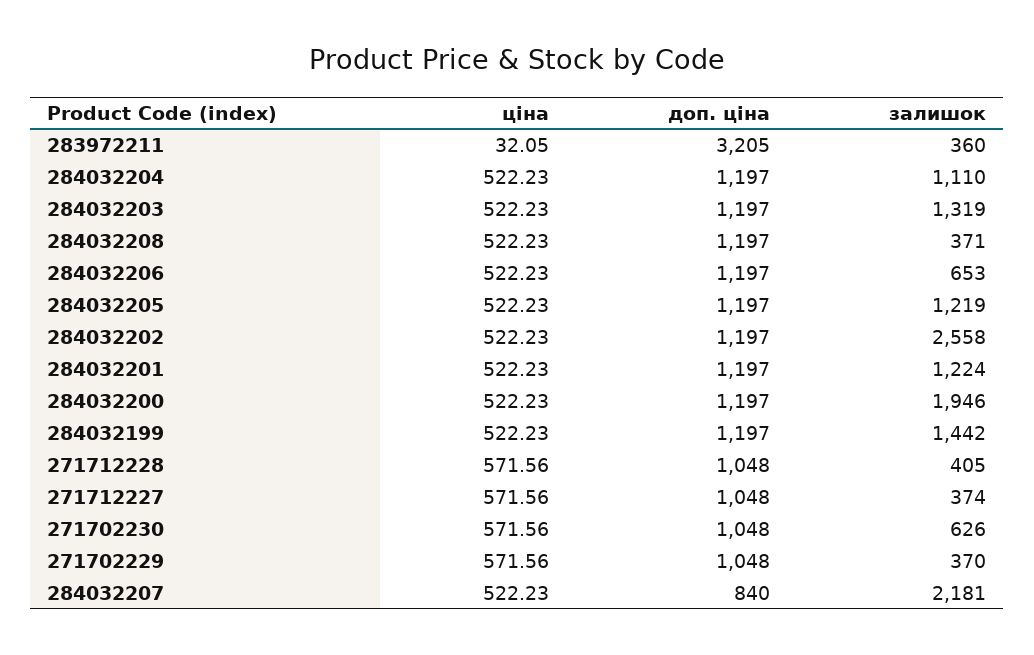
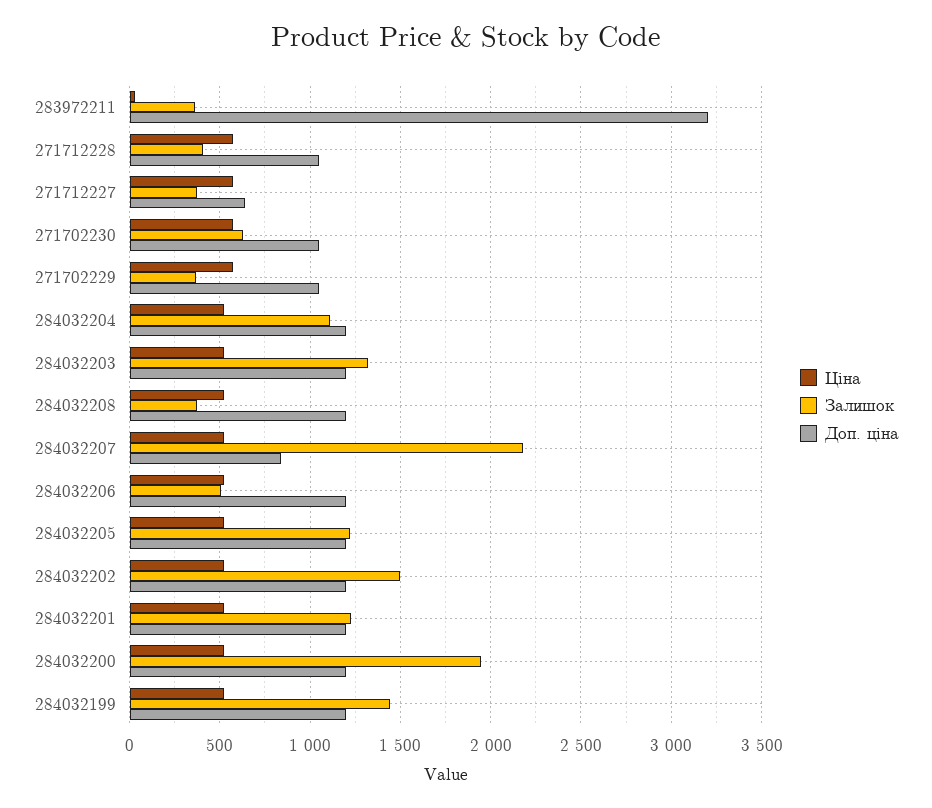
залишок, 284032206: 653 -> 500
залишок, 284032202: 2558 -> 1500
доп. ціна, 271712227: 1048 -> 650

